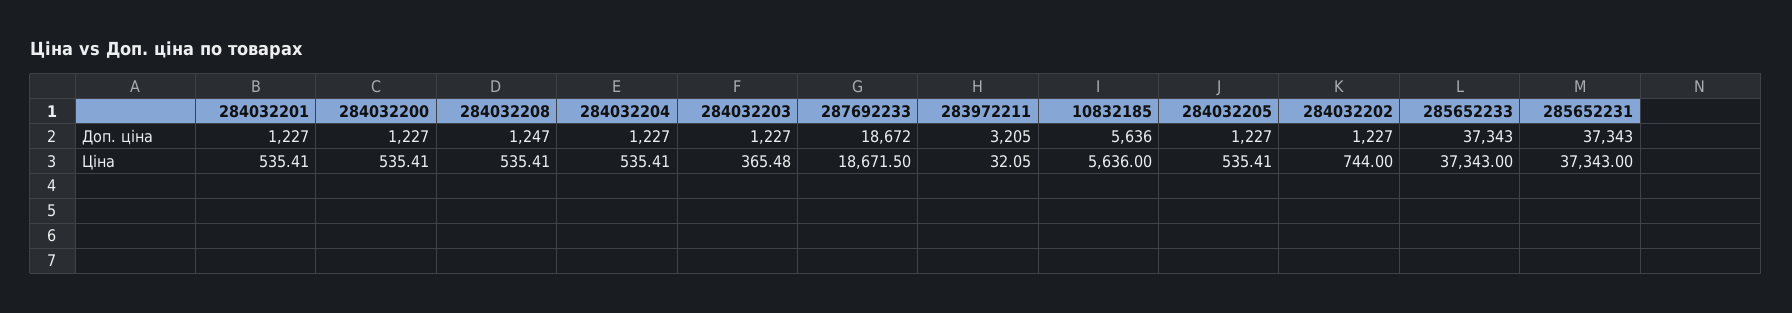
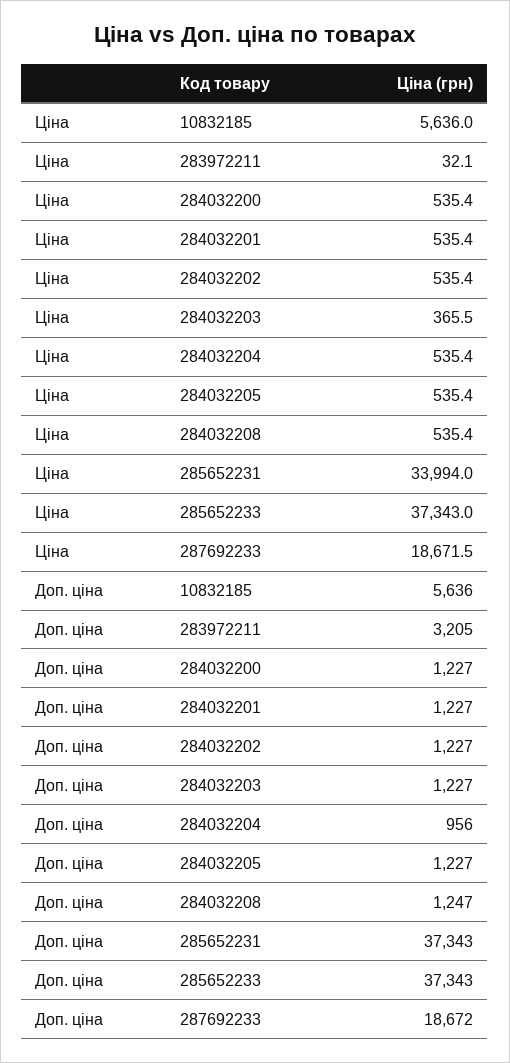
284032204, Доп. ціна: 1227 -> 956
284032202, Ціна: 744 -> 535.4
285652231, Ціна: 37343 -> 33994

